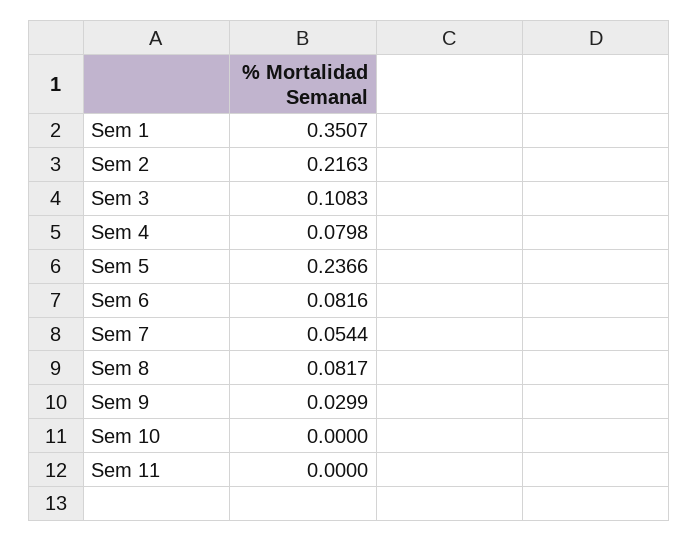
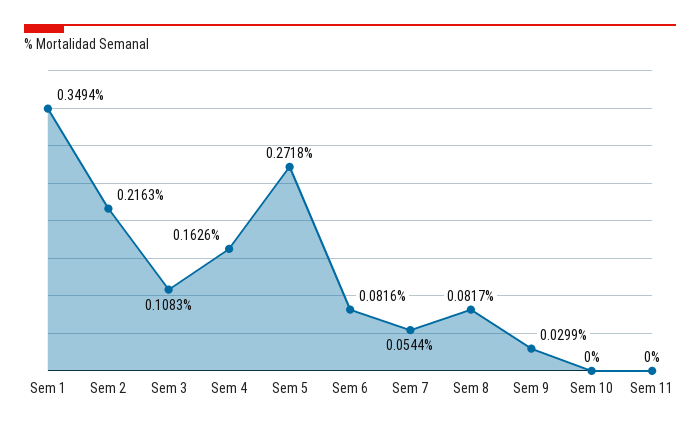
Sem 1: 0.3507 -> 0.3494
Sem 4: 0.0798 -> 0.1626
Sem 5: 0.2366 -> 0.2718

